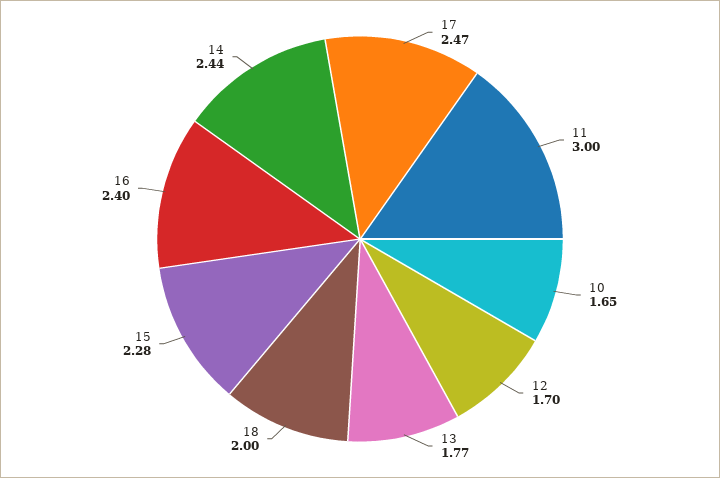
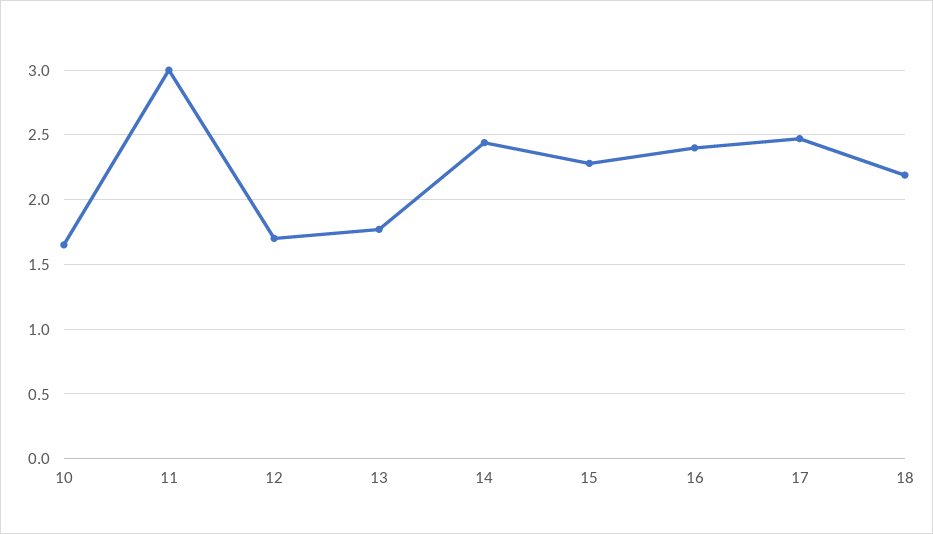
18: 2 -> 2.2

